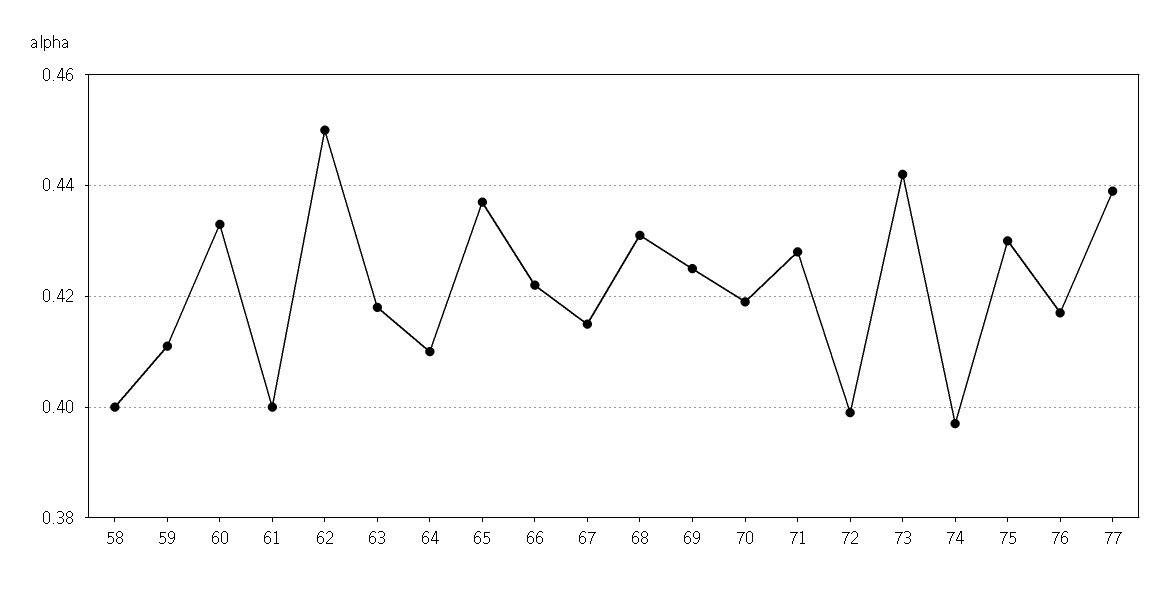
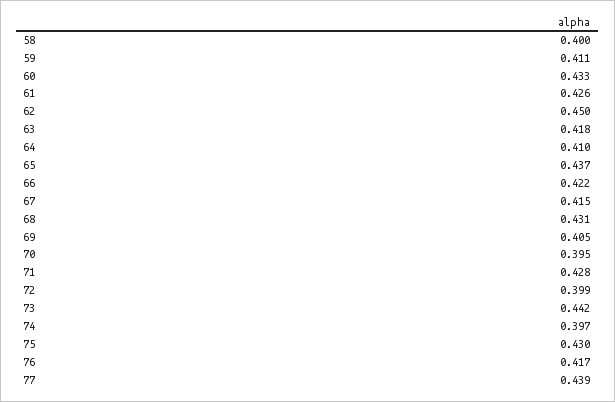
61: 0.4 -> 0.426
69: 0.425 -> 0.405
70: 0.42 -> 0.395

